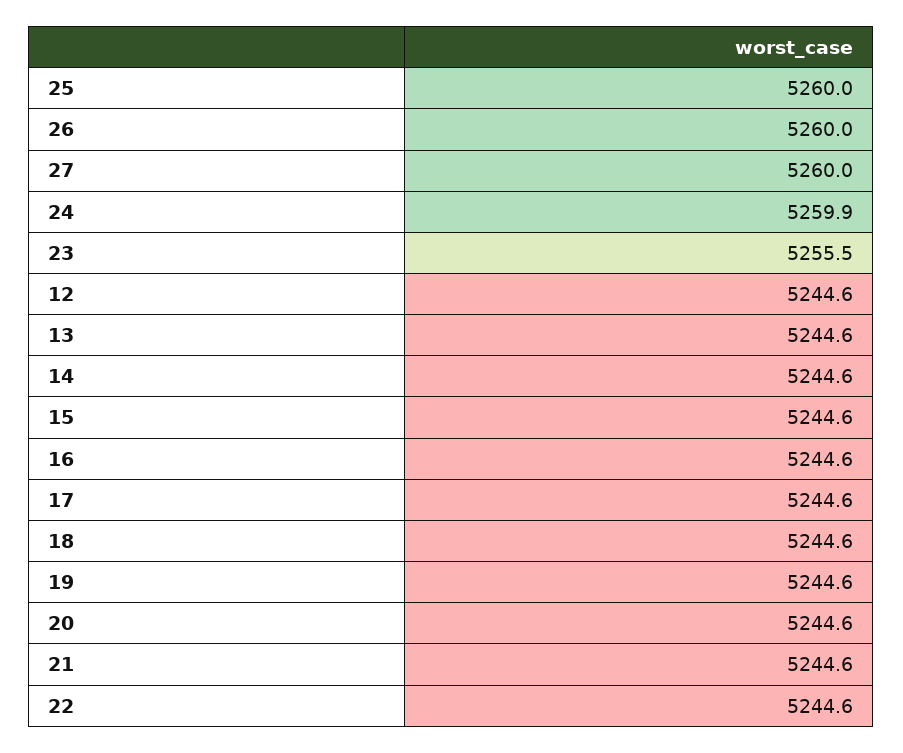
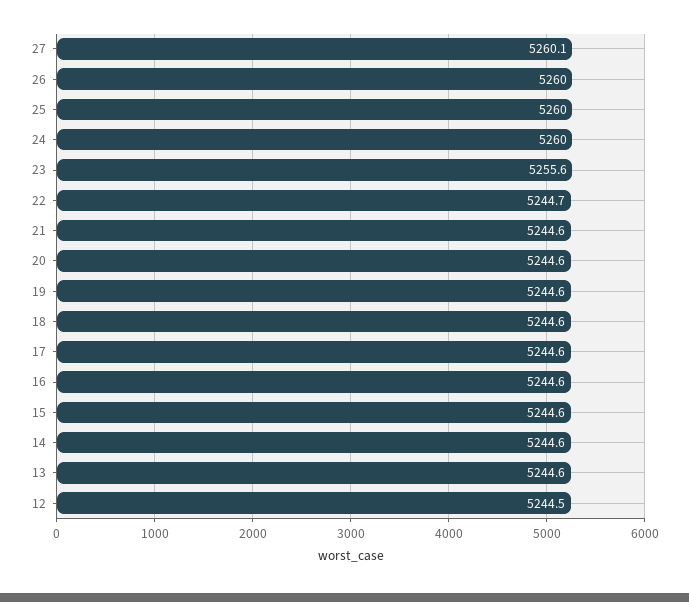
27: 5260 -> 5260.1
24: 5259.9 -> 5260
23: 5255.5 -> 5255.6
12: 5244.6 -> 5244.5
22: 5244.6 -> 5244.7

